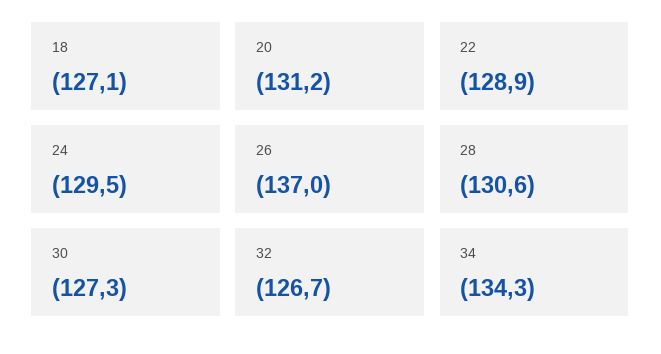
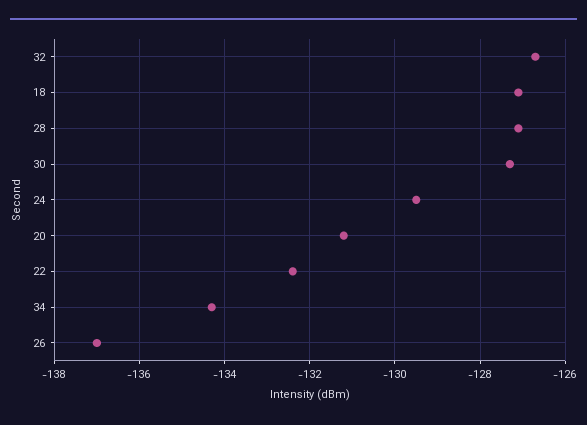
22: -128.9 -> -132.5
28: -130.6 -> -127

